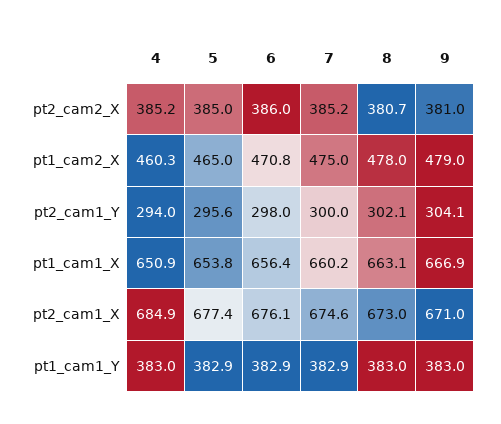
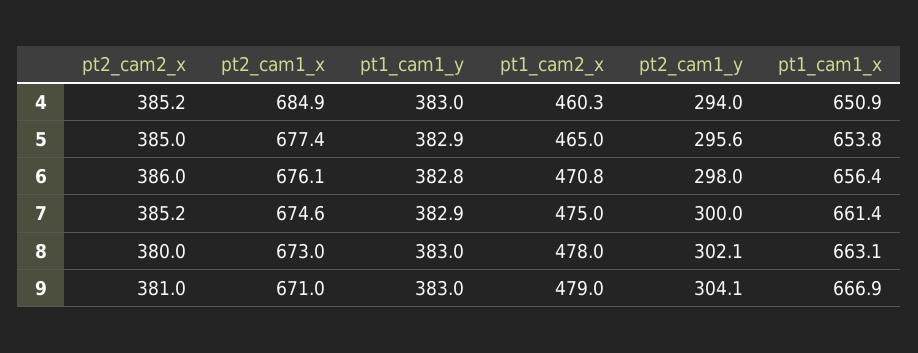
8, pt2_cam2_X: 380.7 -> 380
7, pt1_cam1_X: 660.2 -> 661.4
6, pt1_cam1_Y: 382.9 -> 382.8

